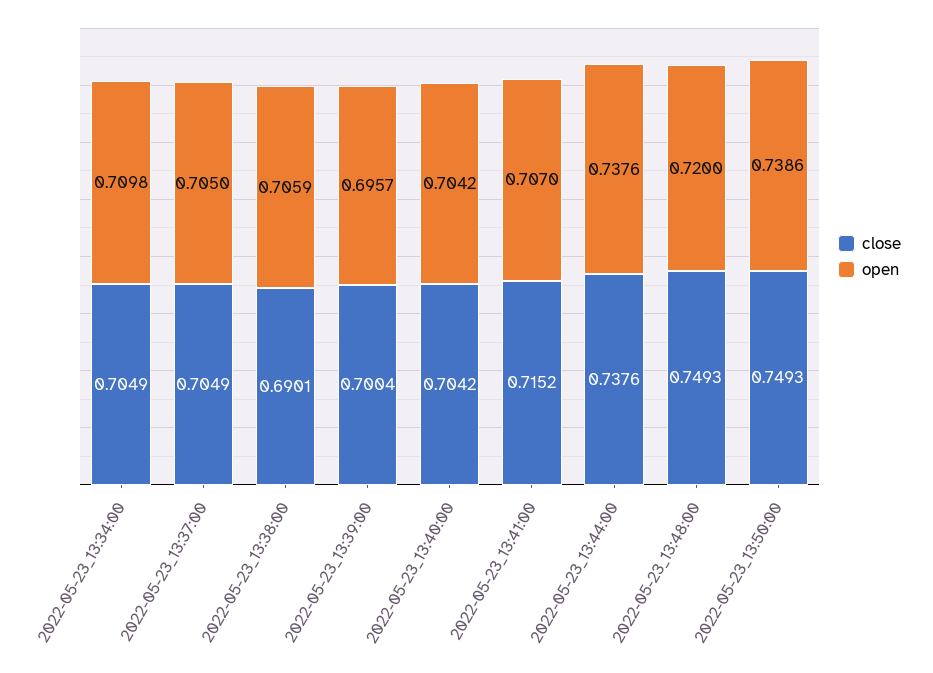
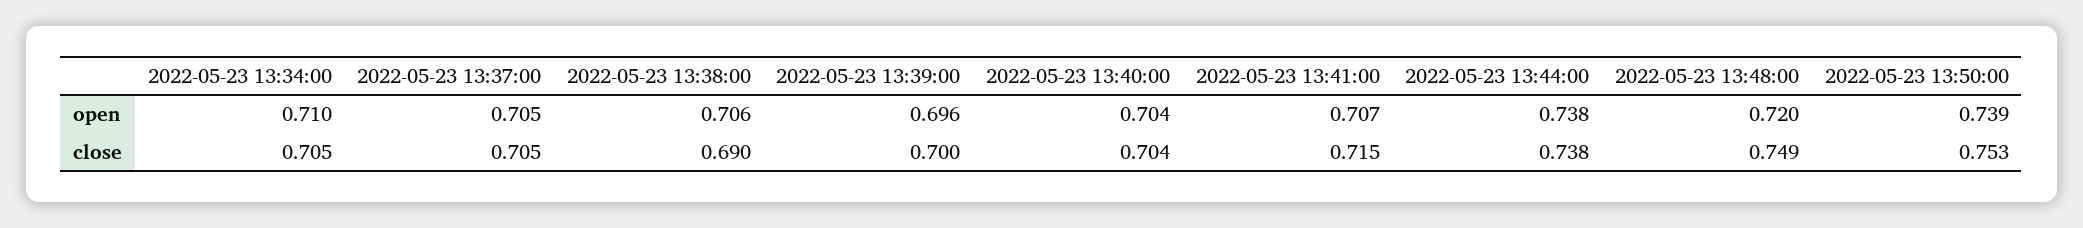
close, 2022-05-23_13:50:00: 0.7493 -> 0.753

